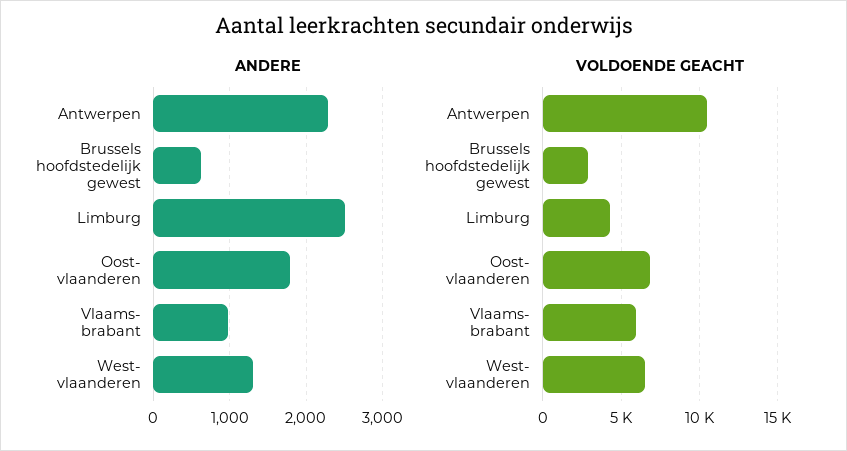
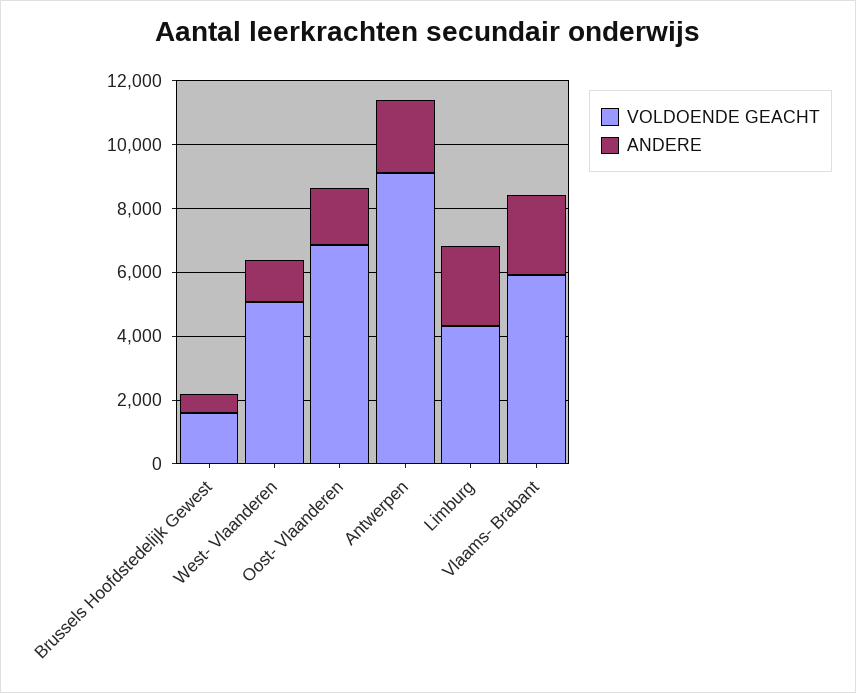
ANDERE, Vlaams- brabant: 1000 -> 2500
VOLDOENDE GEACHT, Antwerpen: 10500 -> 9000
VOLDOENDE GEACHT, Brussels hoofdstedelijk gewest: 3000 -> 1500
VOLDOENDE GEACHT, West- vlaanderen: 6500 -> 5000

